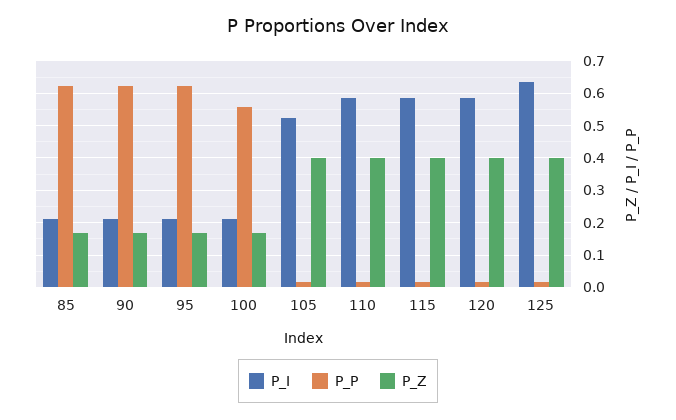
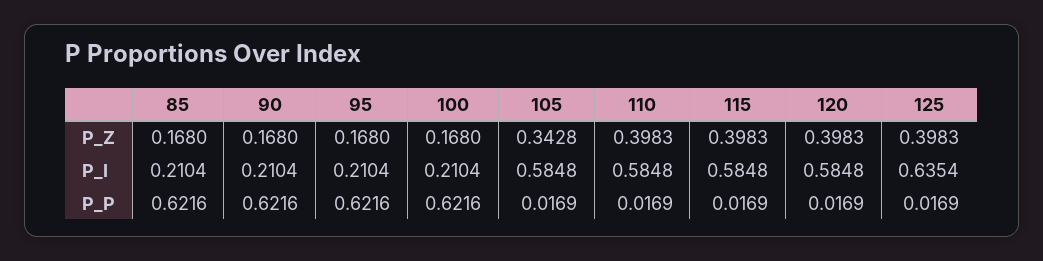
P_P, 100: 0.56 -> 0.6216
P_I, 105: 0.52 -> 0.5848
P_Z, 105: 0.4 -> 0.3428

